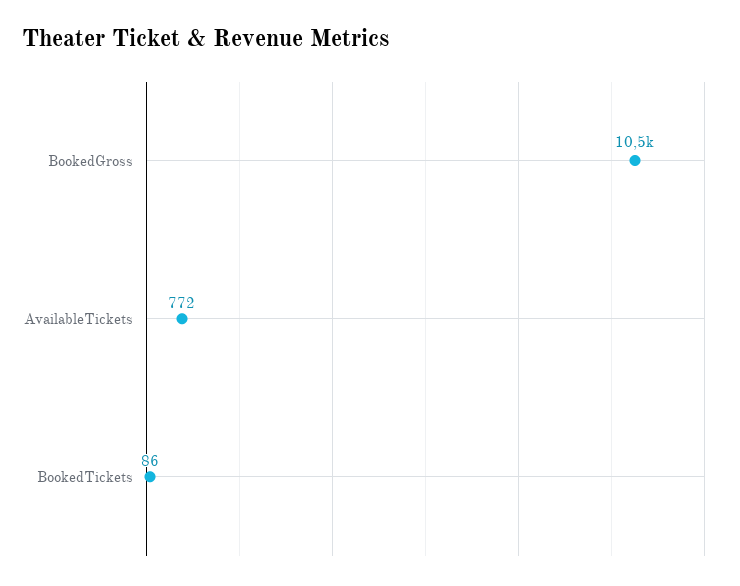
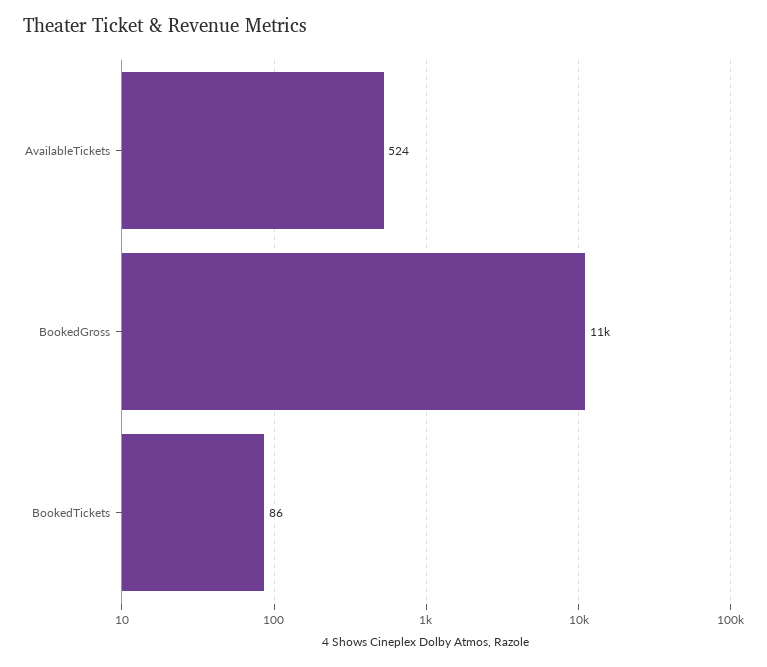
AvailableTickets: 772 -> 524

